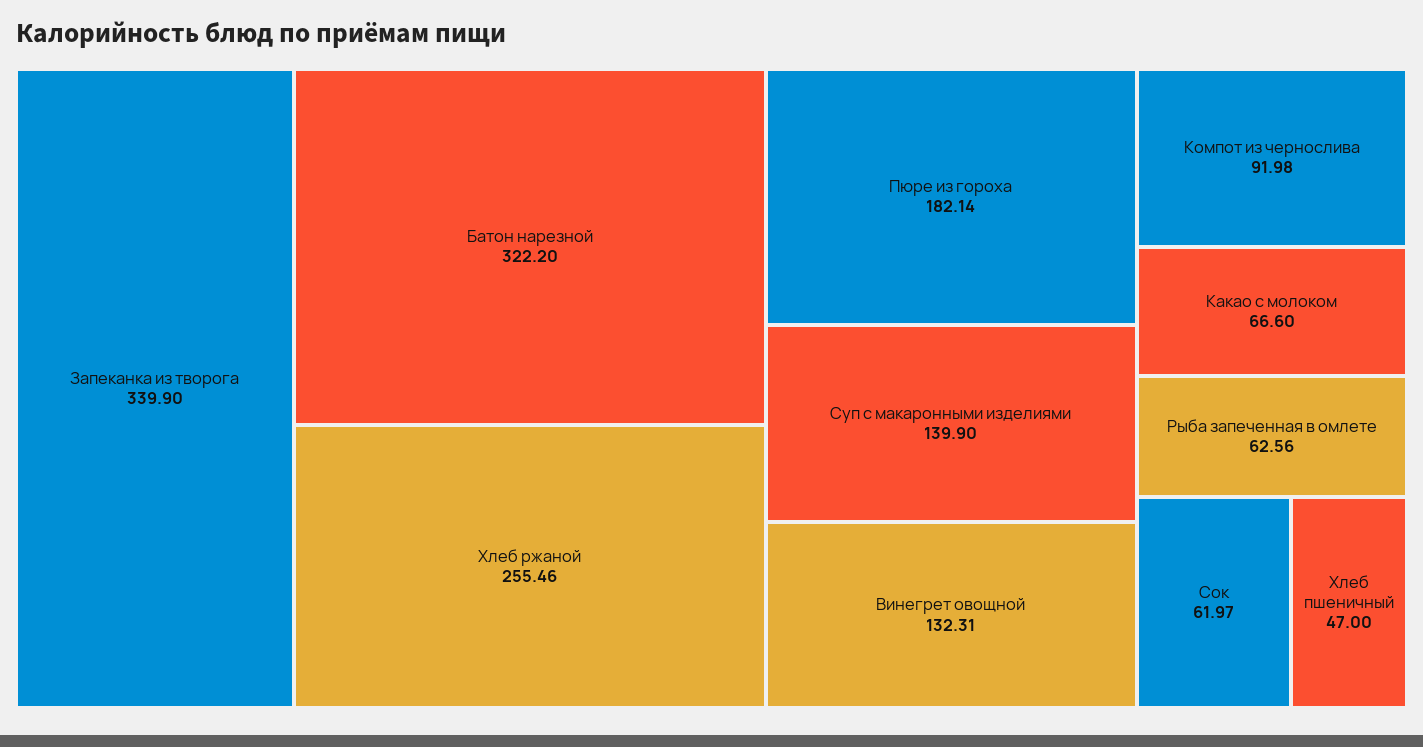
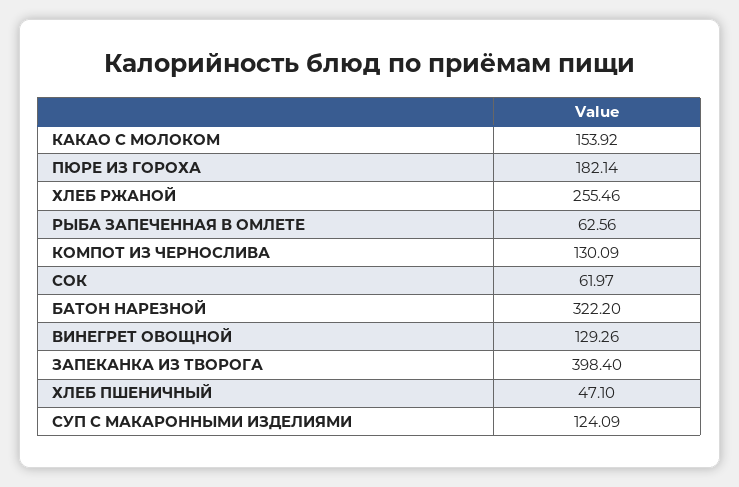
Запеканка из творога: 339.9 -> 398.4
Суп с макаронными изделиями: 139.9 -> 124.09
Винегрет овощной: 132.31 -> 129.26
Компот из чернослива: 91.98 -> 130.09
Какао с молоком: 66.6 -> 153.92
Хлеб пшеничный: 47 -> 47.1

